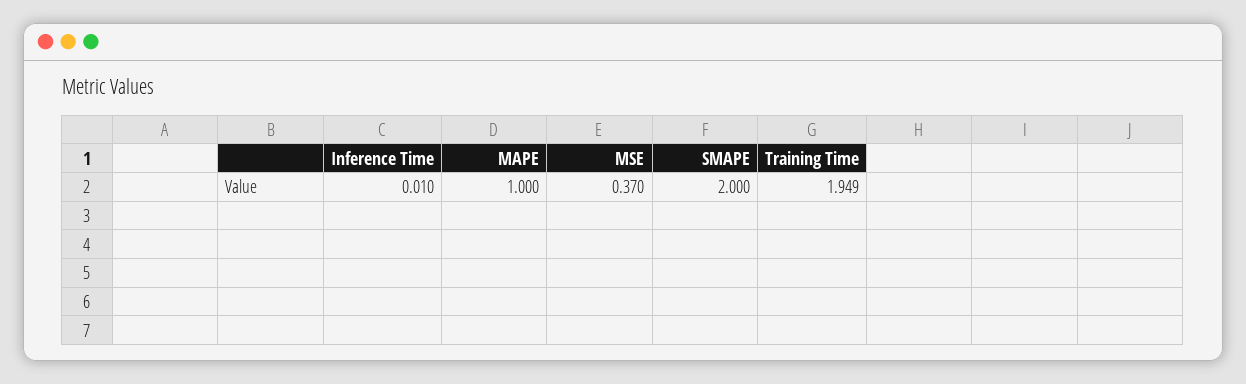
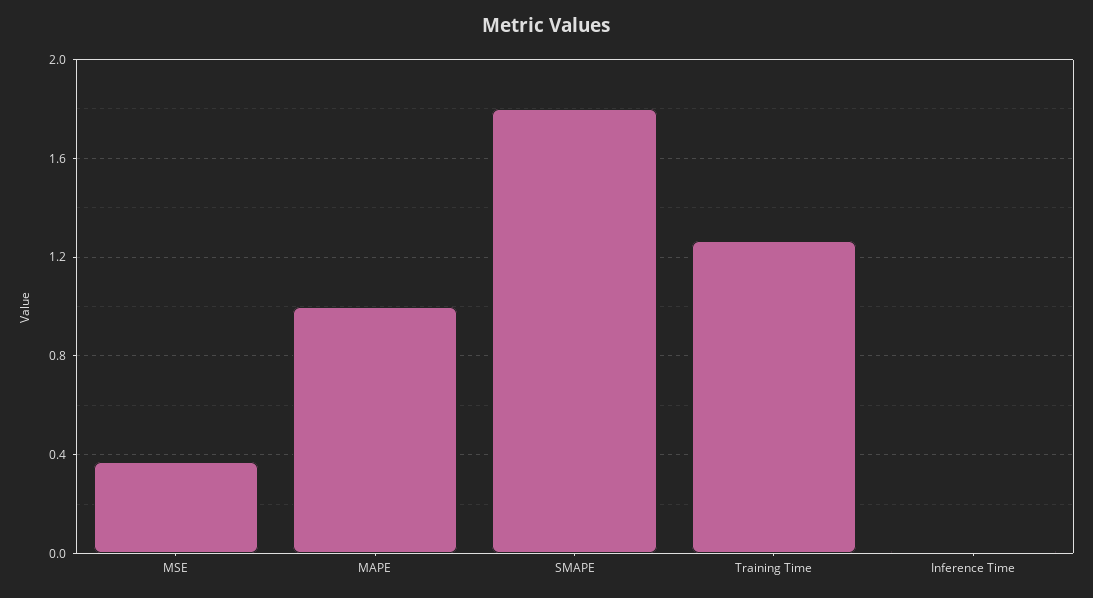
SMAPE: 2 -> 1.8
Training Time: 1.949 -> 1.25

